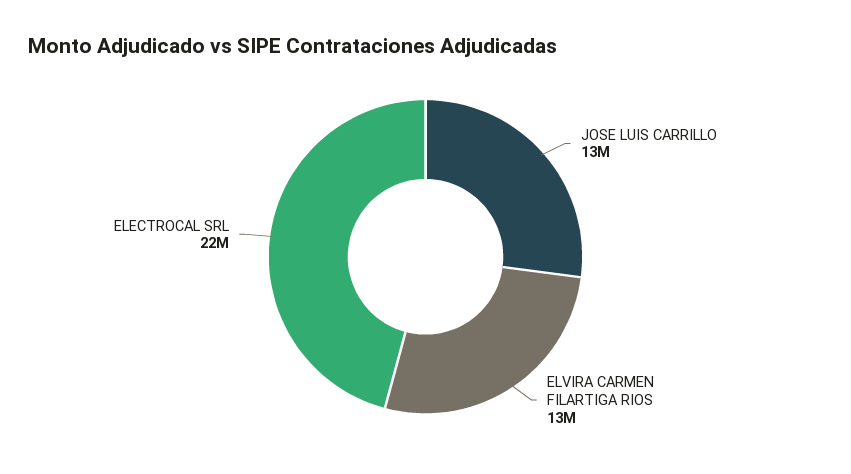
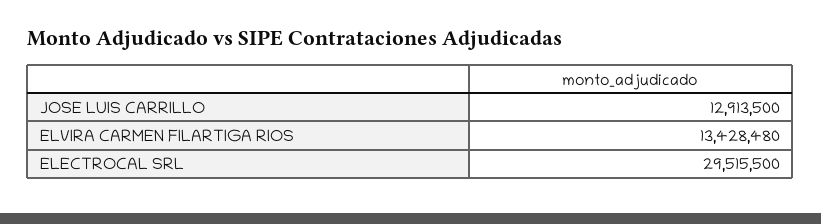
ELECTROCAL SRL: 22000000 -> 29515500

